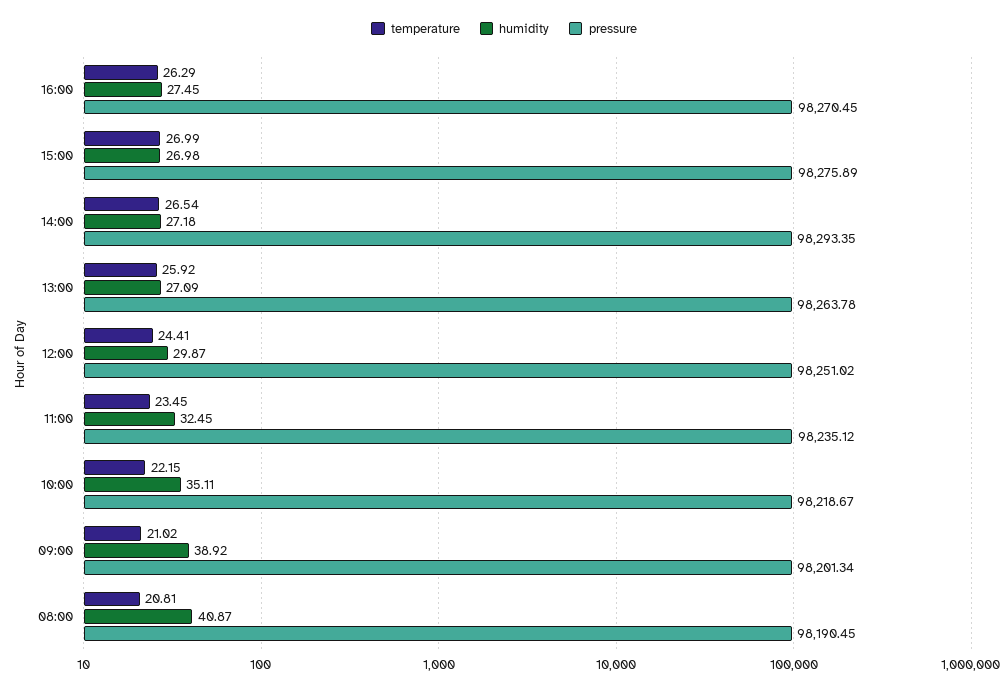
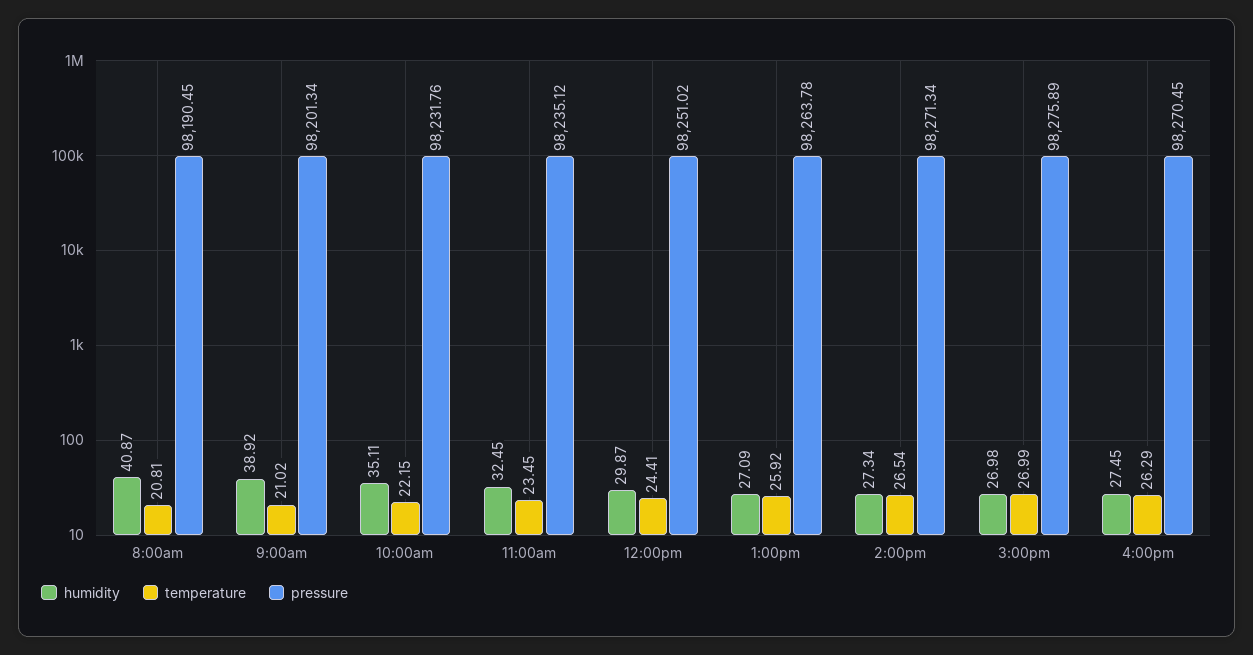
humidity, 14:00: 27.18 -> 27.34
pressure, 14:00: 98293.35 -> 98271.34
pressure, 10:00: 98218.67 -> 98231.76

